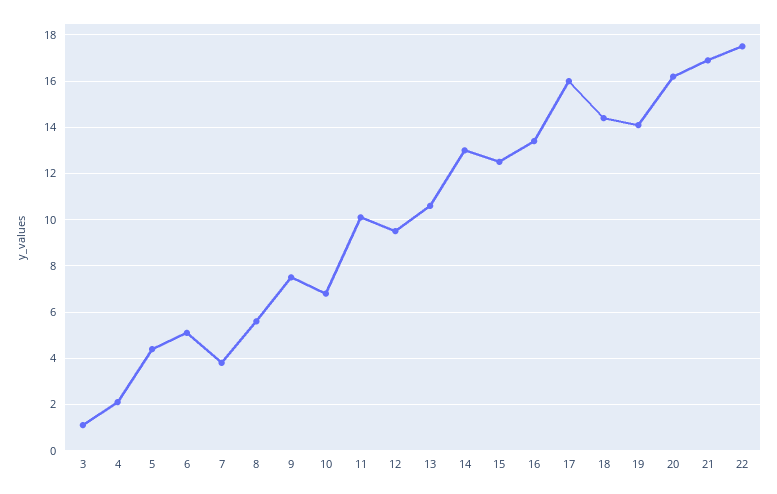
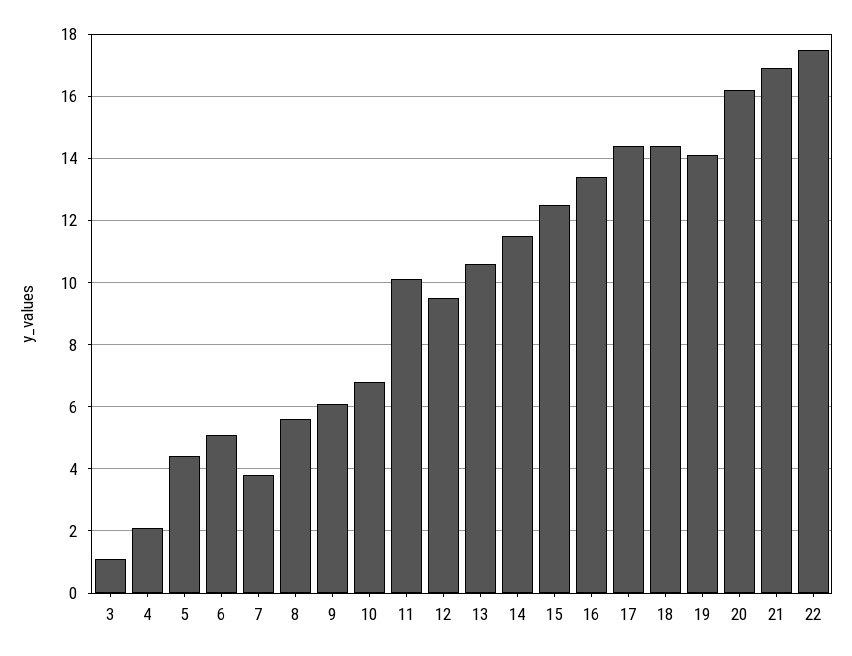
9: 7.5 -> 6
14: 13 -> 11.5
17: 16 -> 14.5

